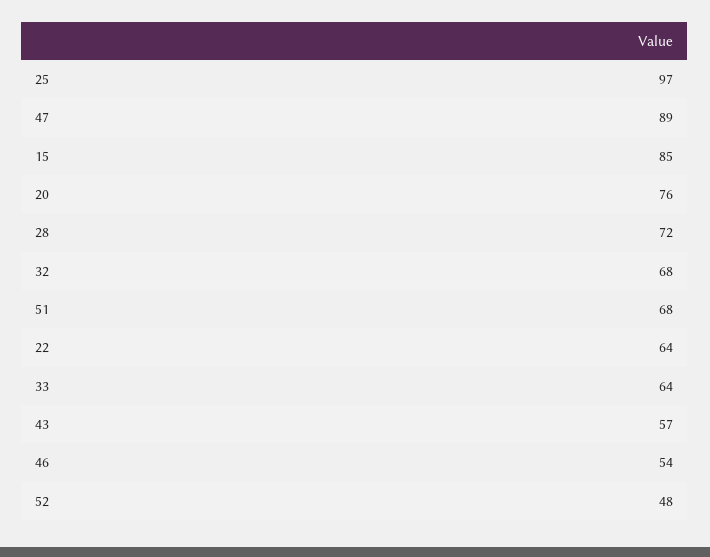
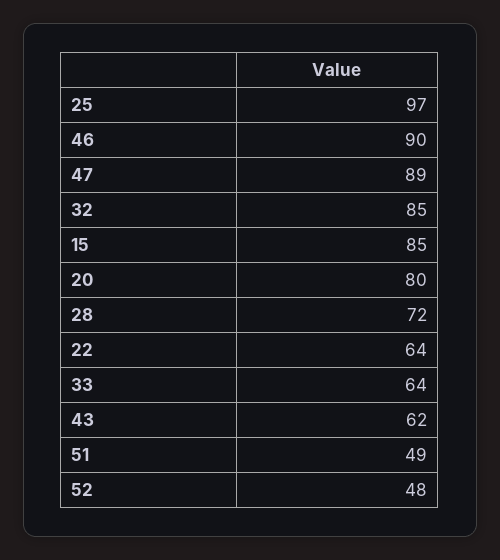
20: 76 -> 80
32: 68 -> 85
51: 68 -> 49
43: 57 -> 62
46: 54 -> 90

